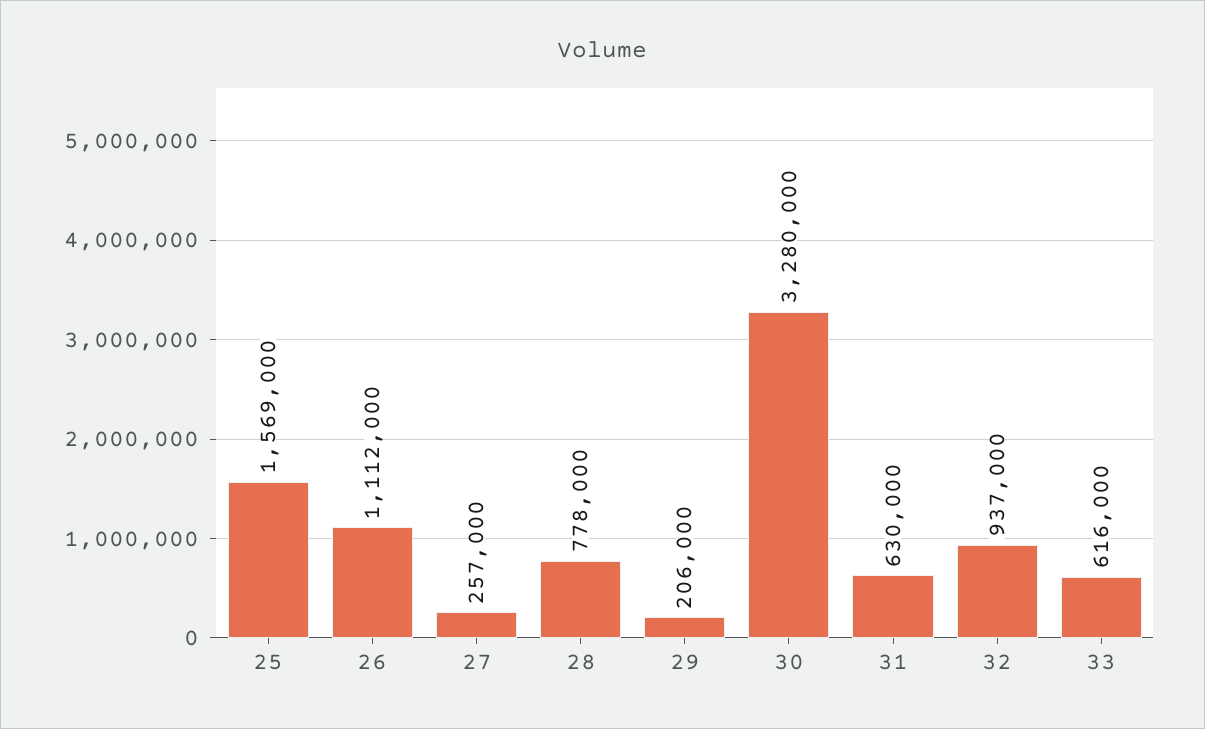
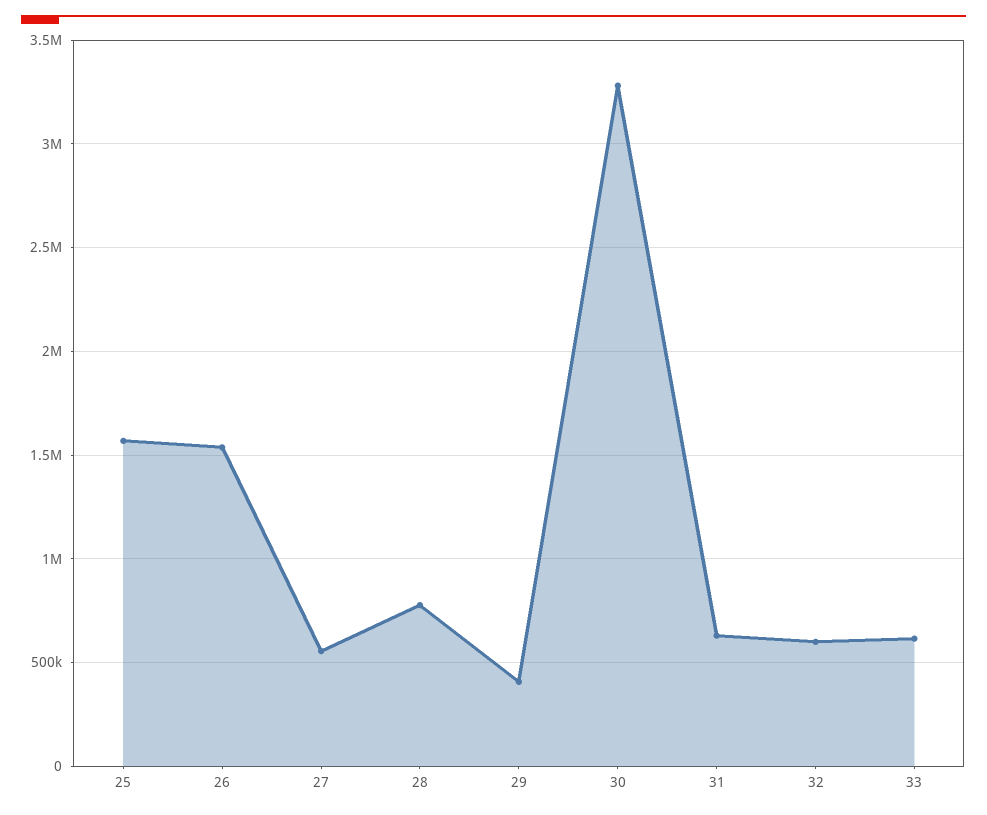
26: 1112000 -> 1550000
27: 257000 -> 550000
29: 206000 -> 400000
32: 937000 -> 600000

